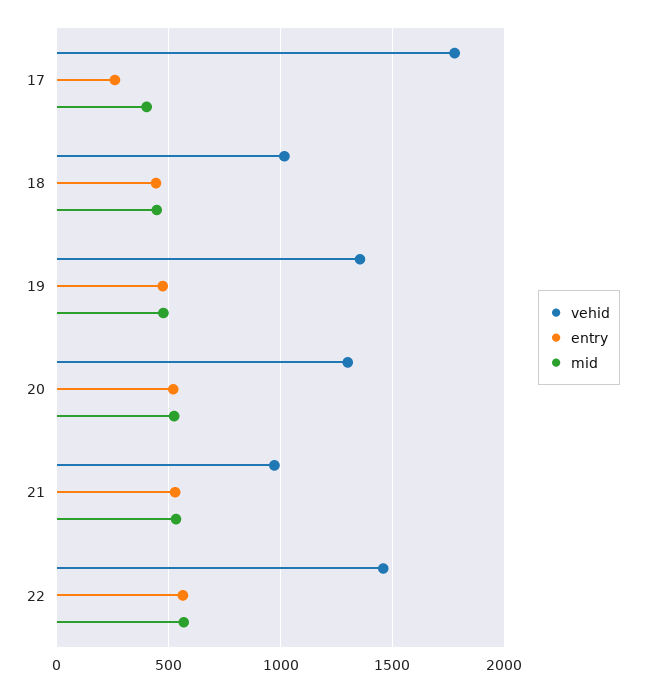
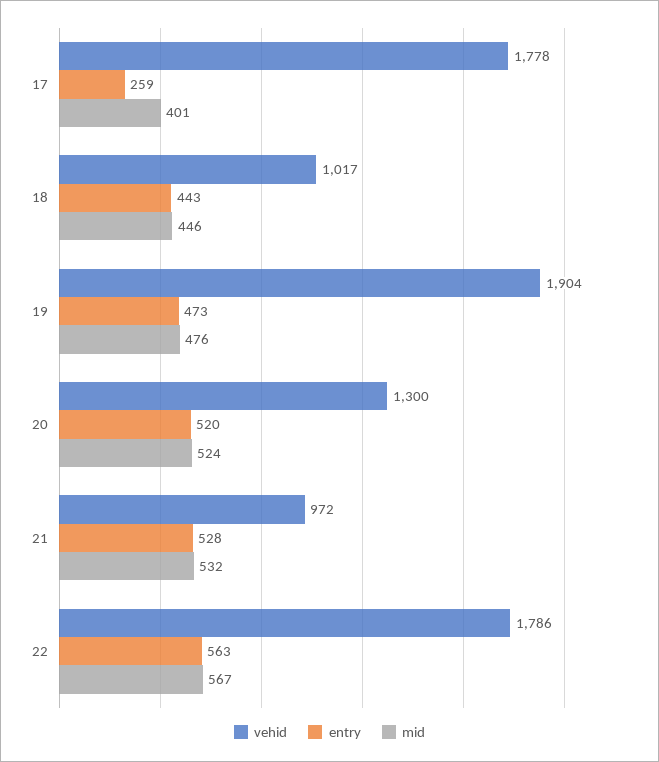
vehid, 19: 1350 -> 1904
vehid, 22: 1450 -> 1786

